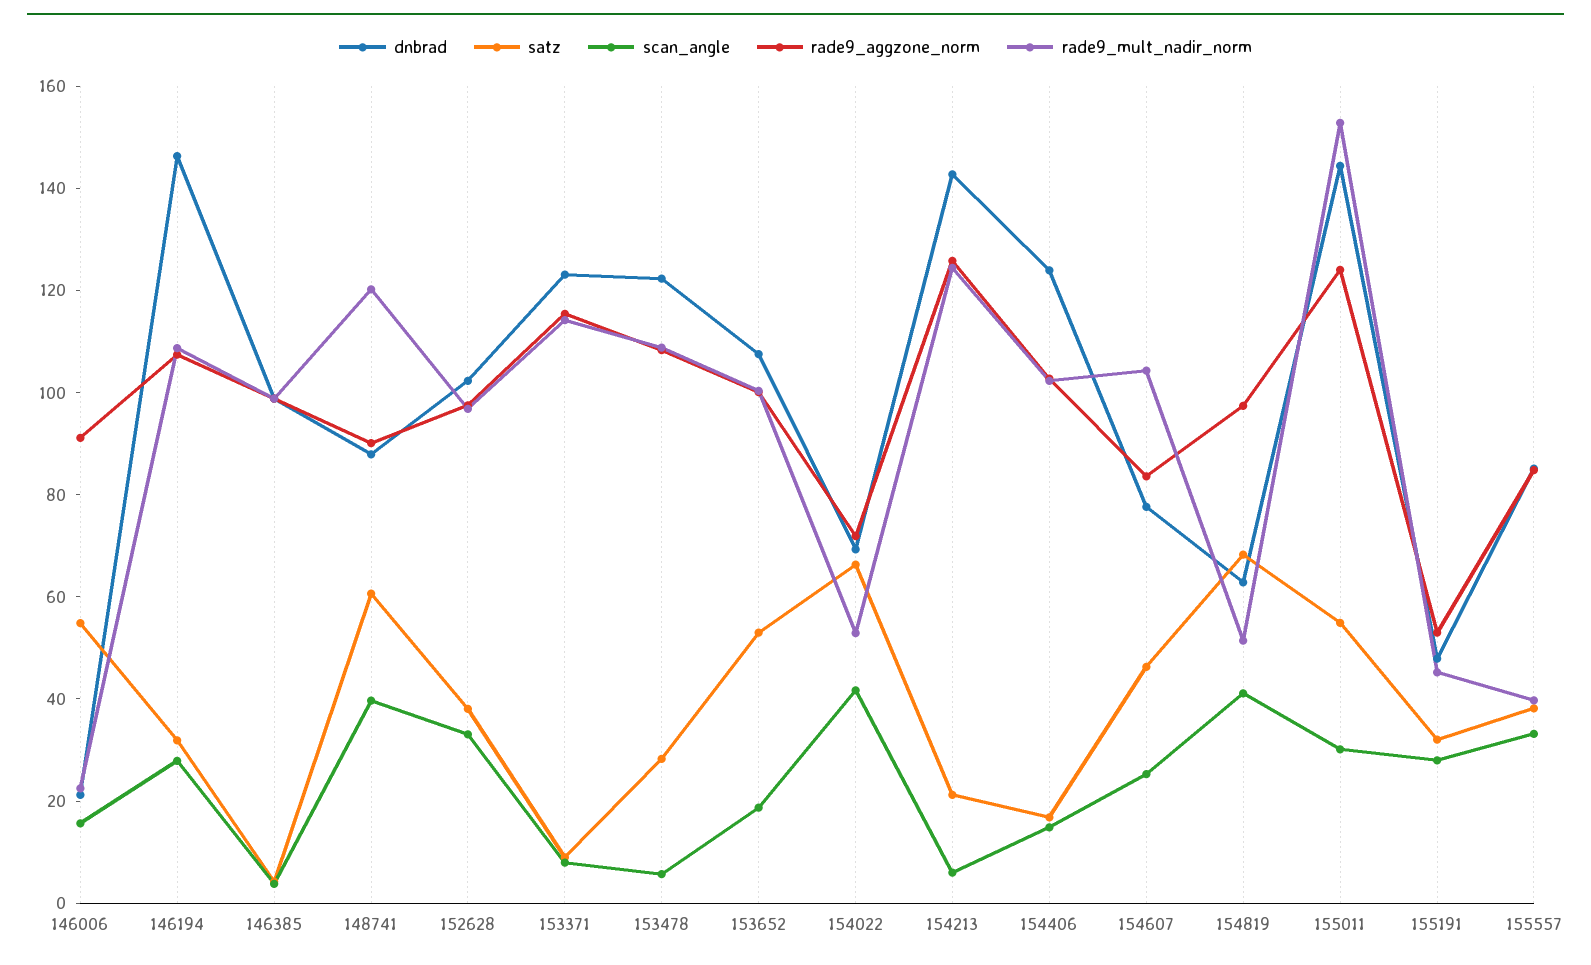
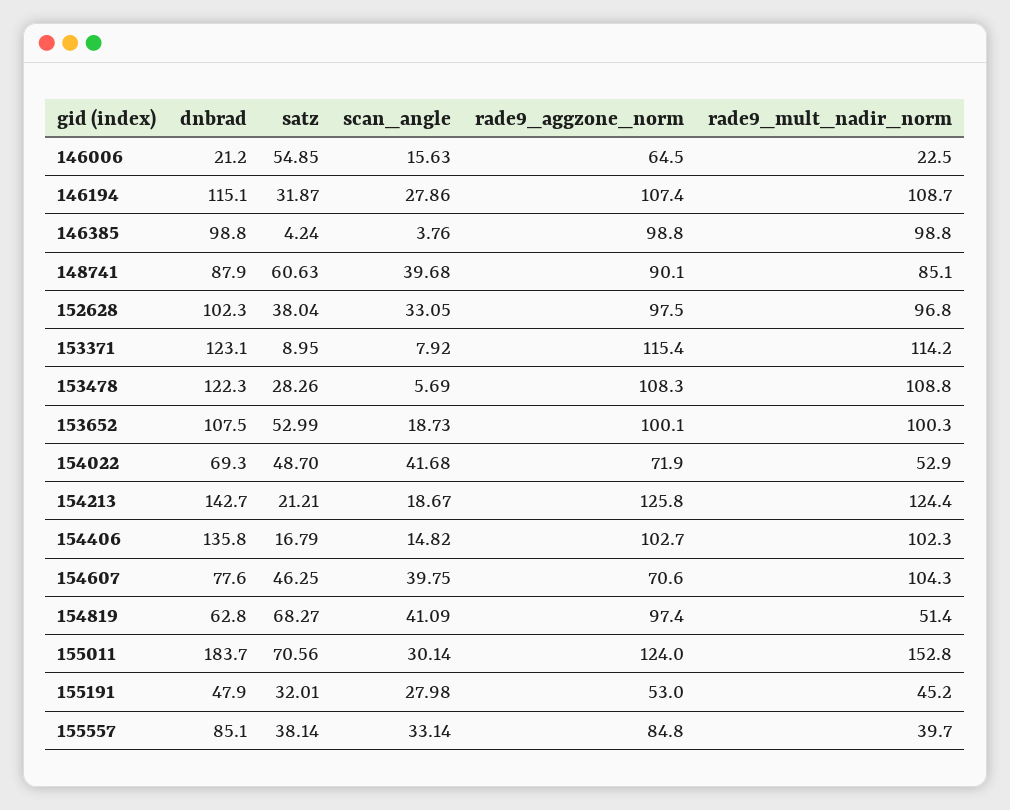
rade9_aggzone_norm, 146006: 90 -> 64.5
dnbrad, 146194: 145 -> 115.1
rade9_mult_nadir_norm, 148741: 120 -> 85.1
satz, 154022: 65 -> 48.7
scan_angle, 154213: 5 -> 18.67
dnbrad, 154406: 125 -> 135.8
scan_angle, 154607: 25 -> 39.75
rade9_aggzone_norm, 154607: 85 -> 70.6
dnbrad, 155011: 145 -> 183.7
satz, 155011: 55 -> 70.56

